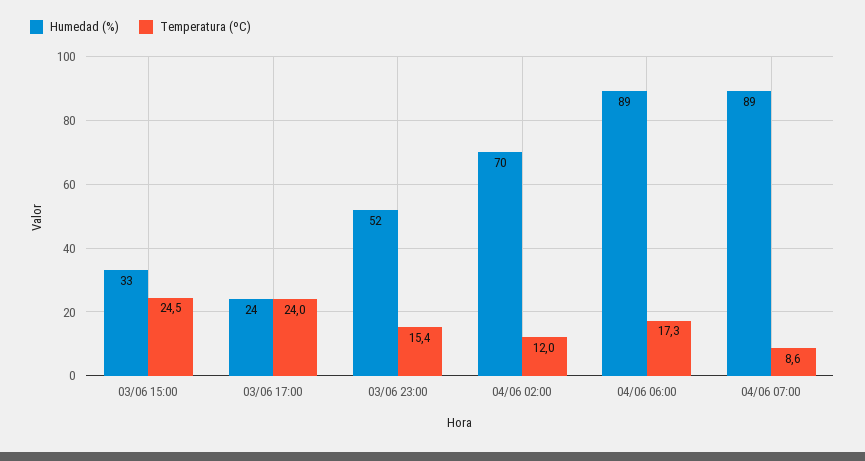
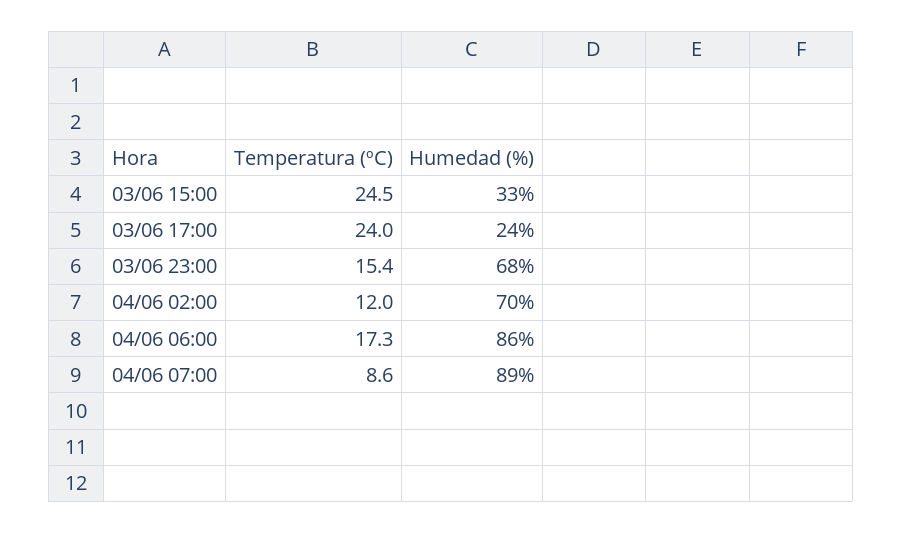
Humedad (%), 03/06 23:00: 52 -> 68
Humedad (%), 04/06 06:00: 89 -> 86

